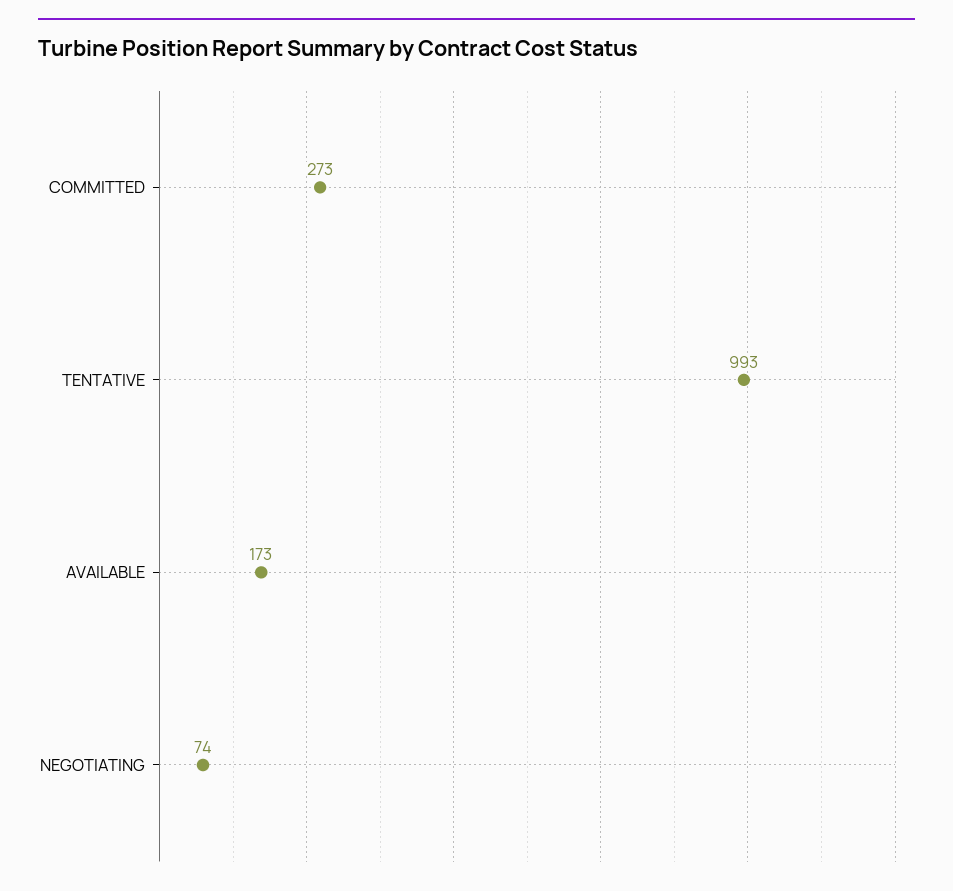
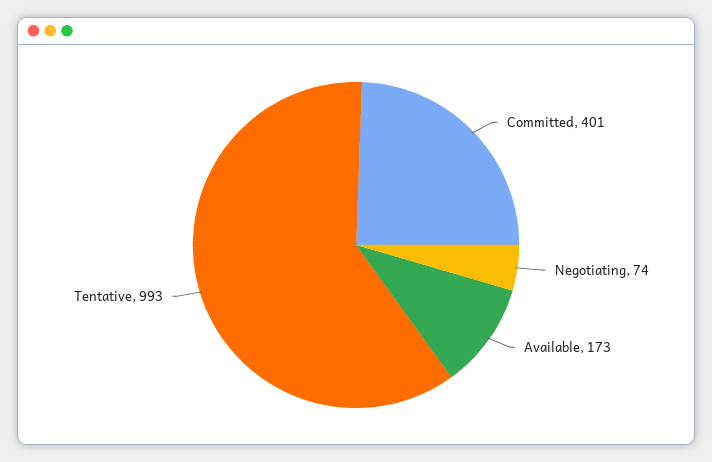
COMMITTED: 273 -> 401

